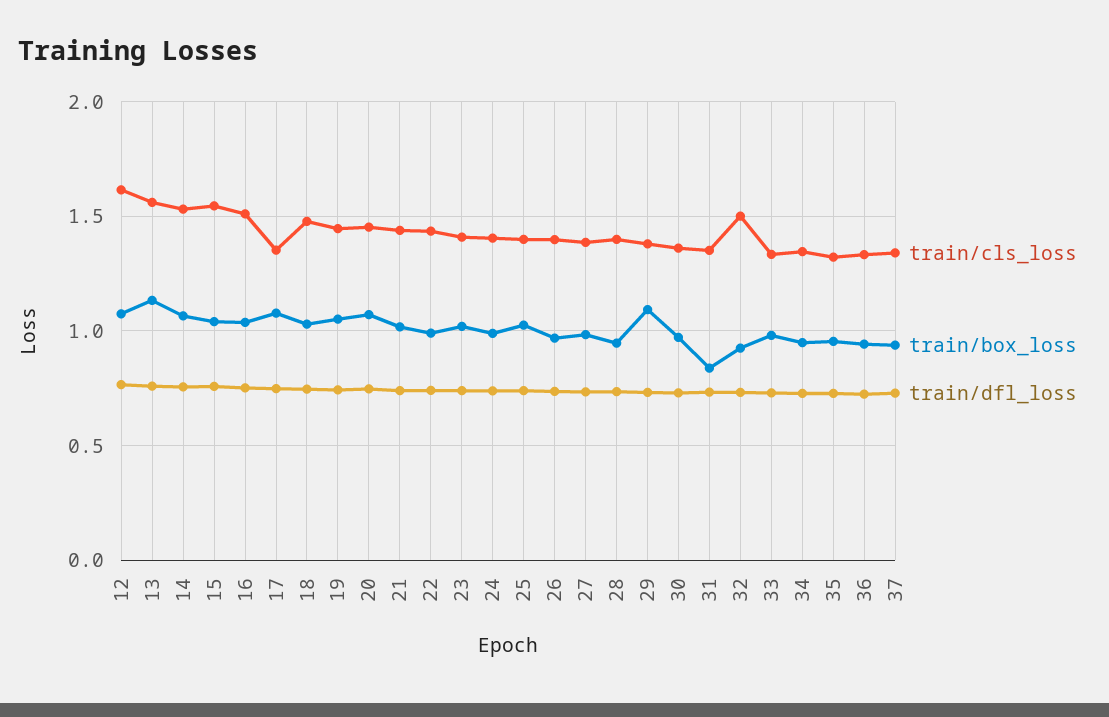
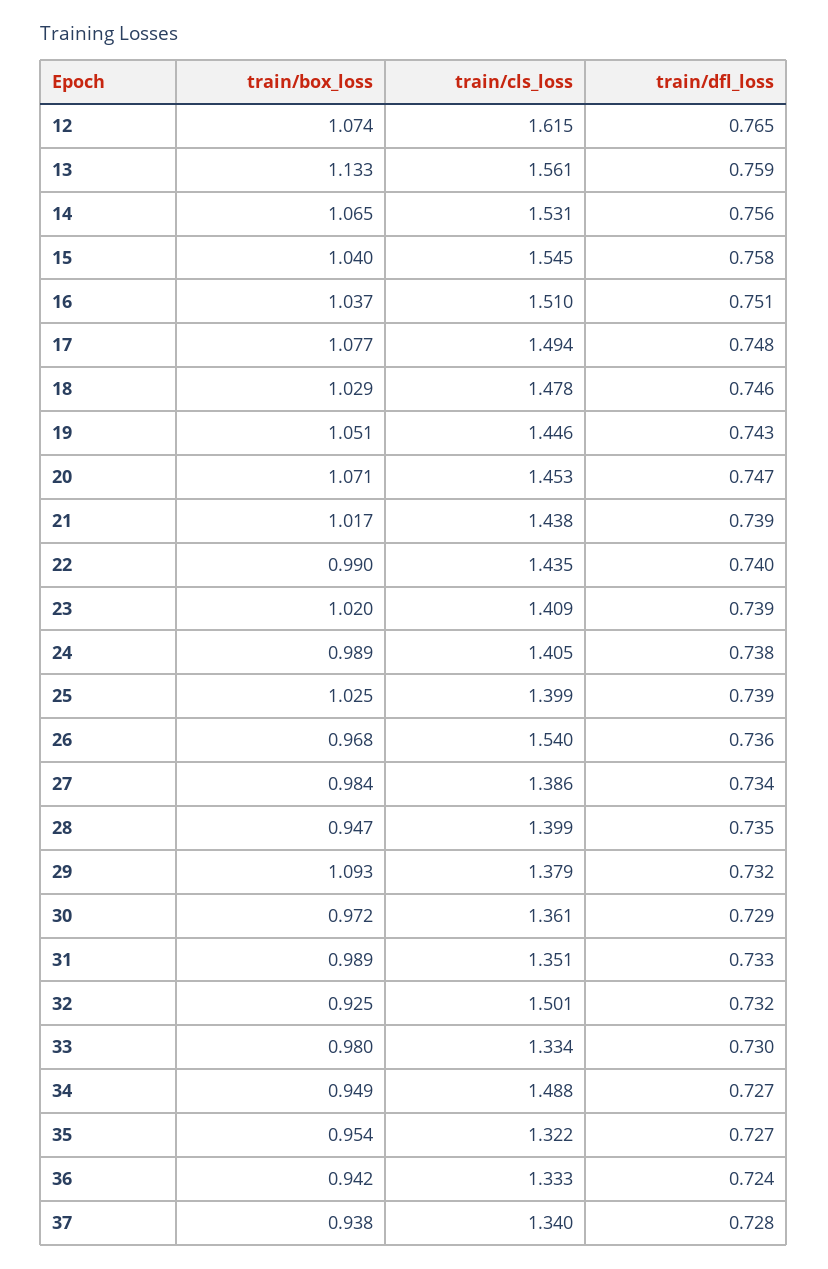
train/cls_loss, 17: 1.35 -> 1.494
train/cls_loss, 26: 1.4 -> 1.54
train/box_loss, 31: 0.85 -> 0.989
train/cls_loss, 34: 1.35 -> 1.488

